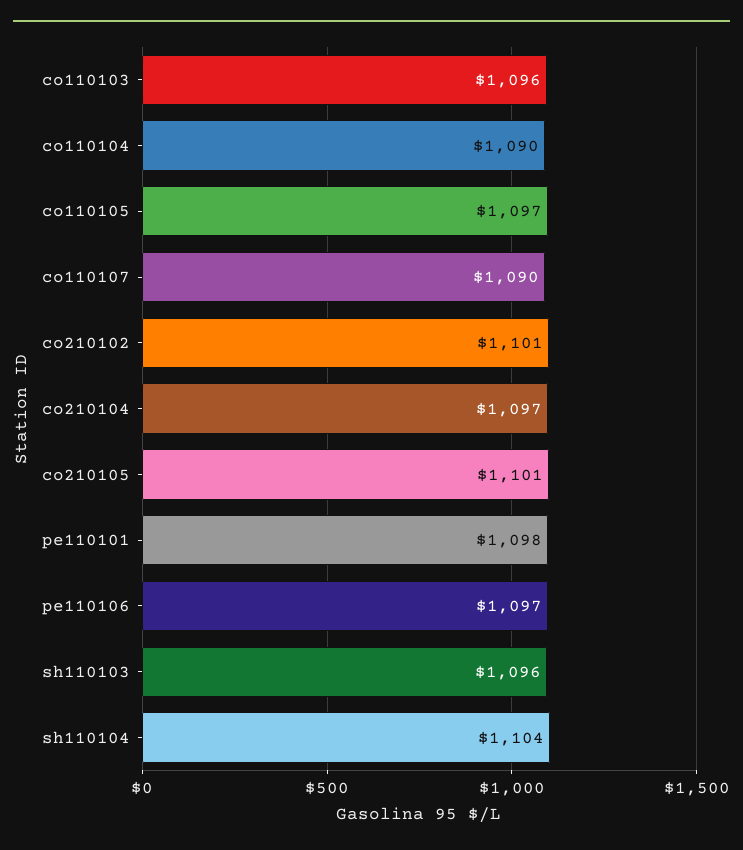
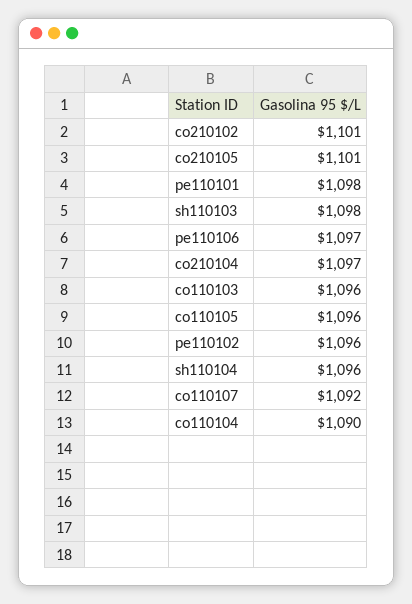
co110105: 1097 -> 1096
co110107: 1090 -> 1092
sh110103: 1096 -> 1098
sh110104: 1104 -> 1096
pe110102: none -> 1096

